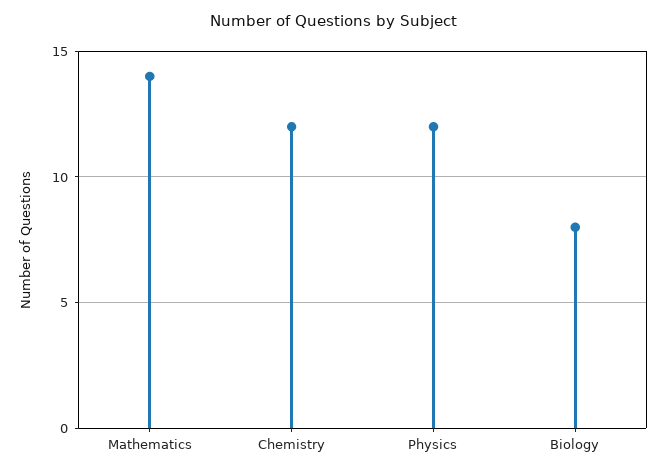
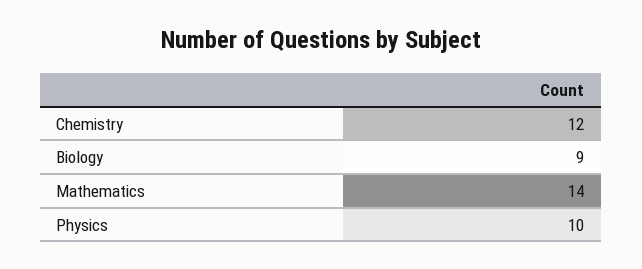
Physics: 12 -> 10
Biology: 8 -> 9

